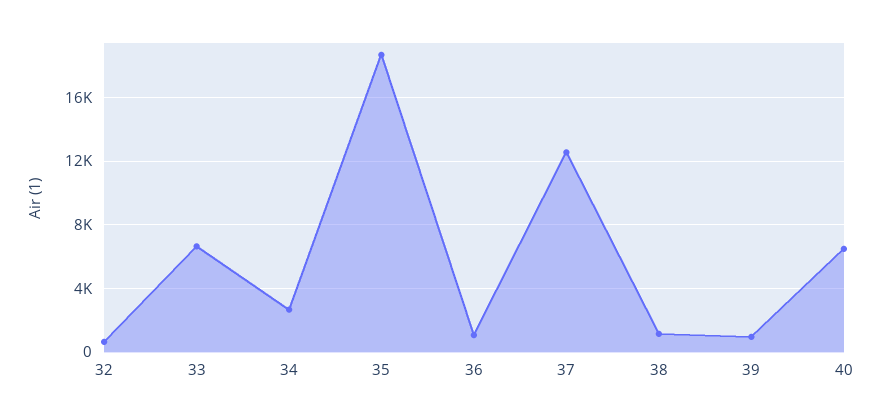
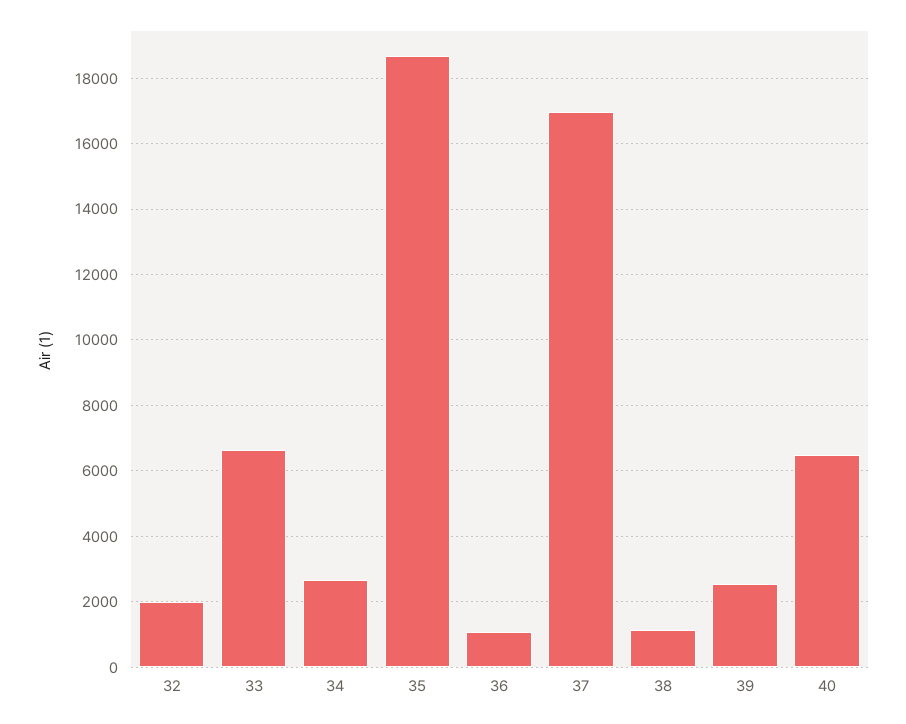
32: 500 -> 2000
37: 12500 -> 17000
39: 1000 -> 2600

